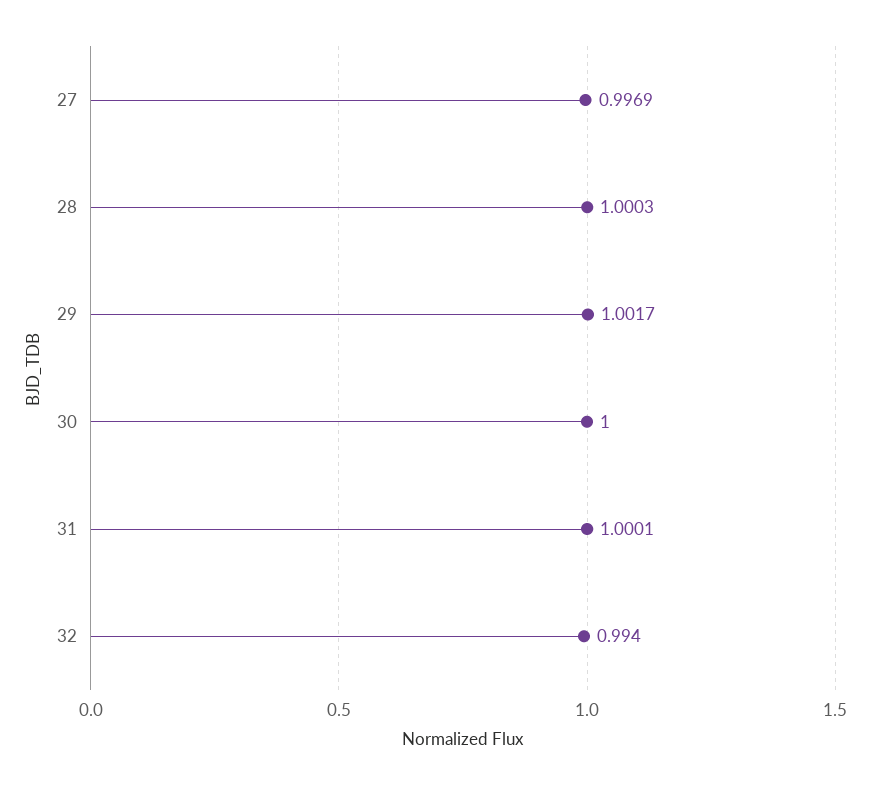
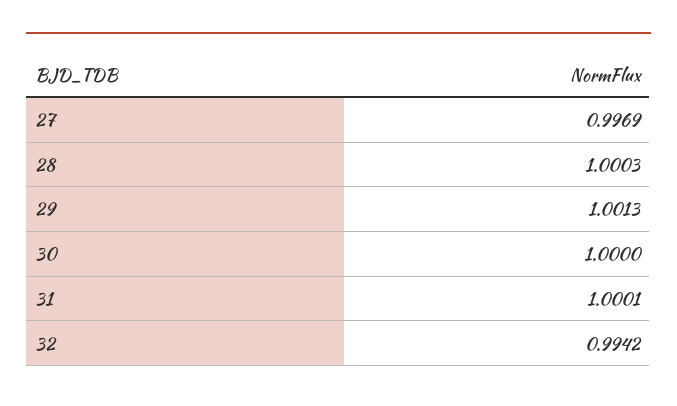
29: 1.0017 -> 1.0013
32: 0.994 -> 0.9942

